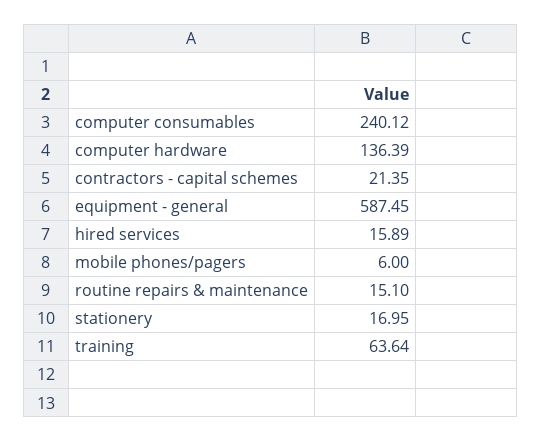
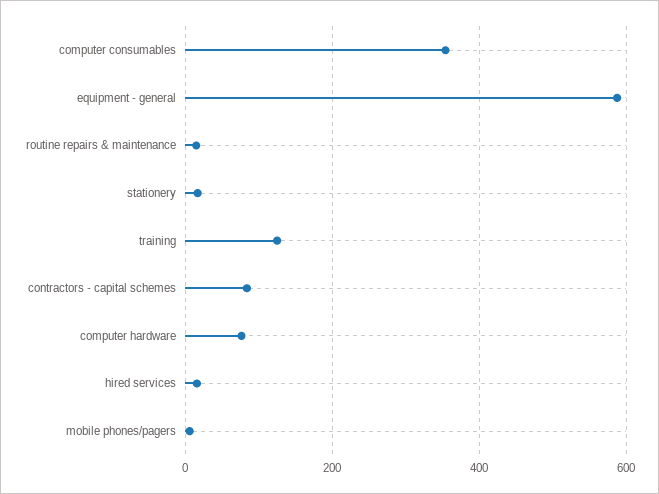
computer consumables: 240.12 -> 360
computer hardware: 136.39 -> 80
contractors - capital schemes: 21.35 -> 80
training: 63.64 -> 120

